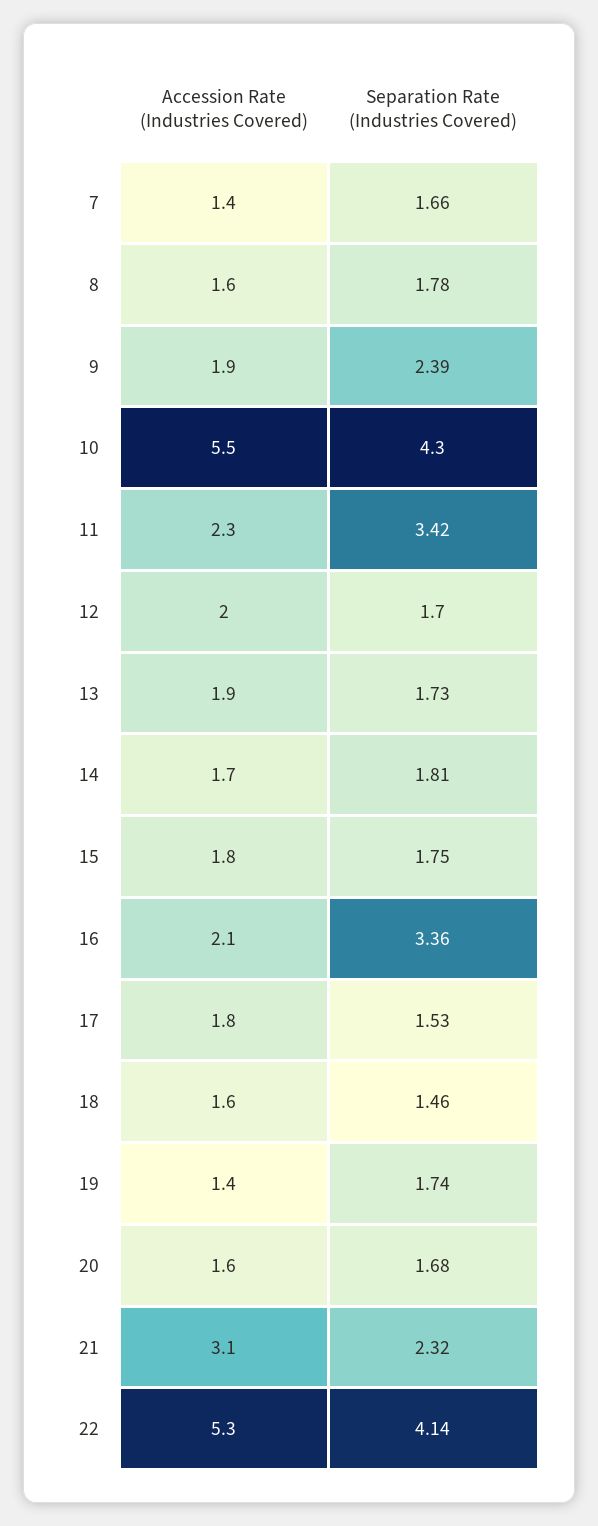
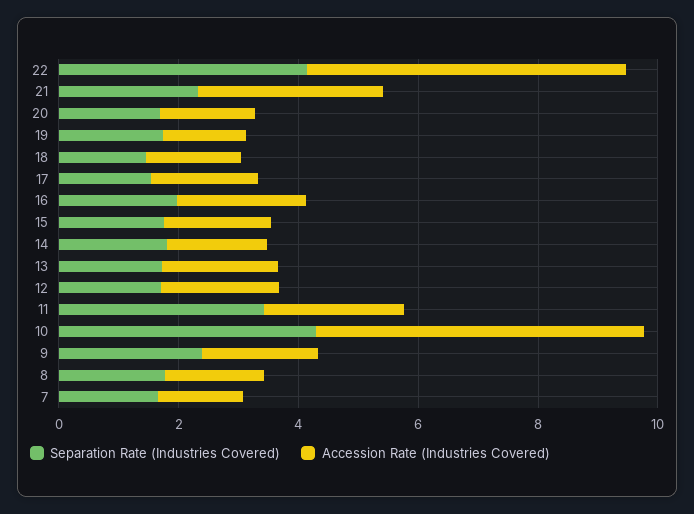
Separation Rate (Industries Covered), 16: 3.36 -> 2

